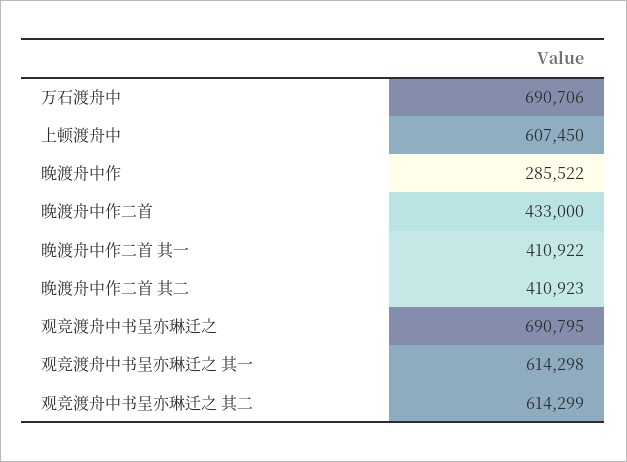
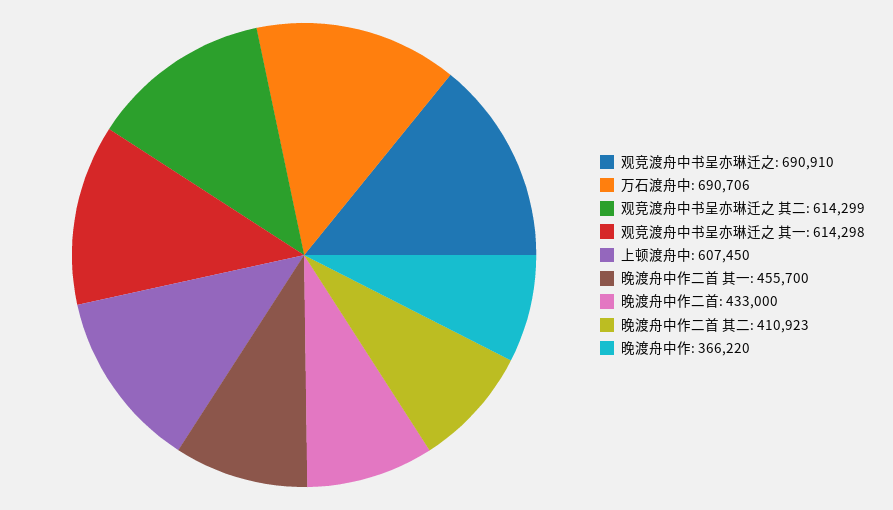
晚渡舟中作: 285522 -> 366220
晚渡舟中作二首 其一: 410922 -> 455700
观竞渡舟中书呈亦琳迁之: 690795 -> 690910

